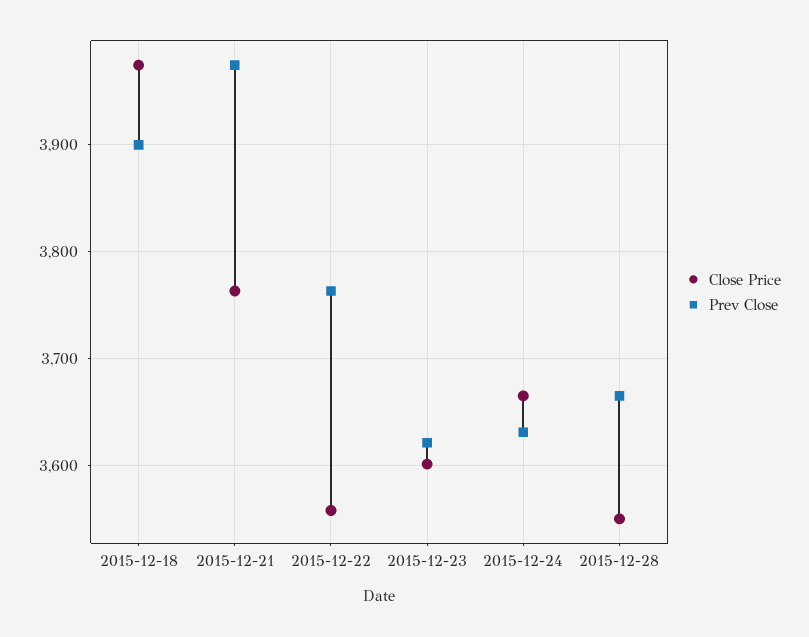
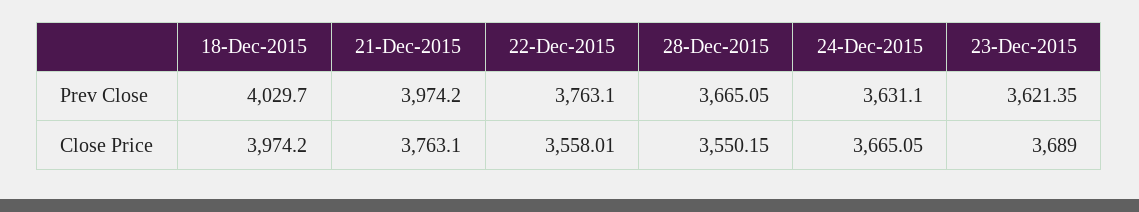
Prev Close, 2015-12-18: 3900 -> 4029.7
Close Price, 2015-12-23: 3600 -> 3689

